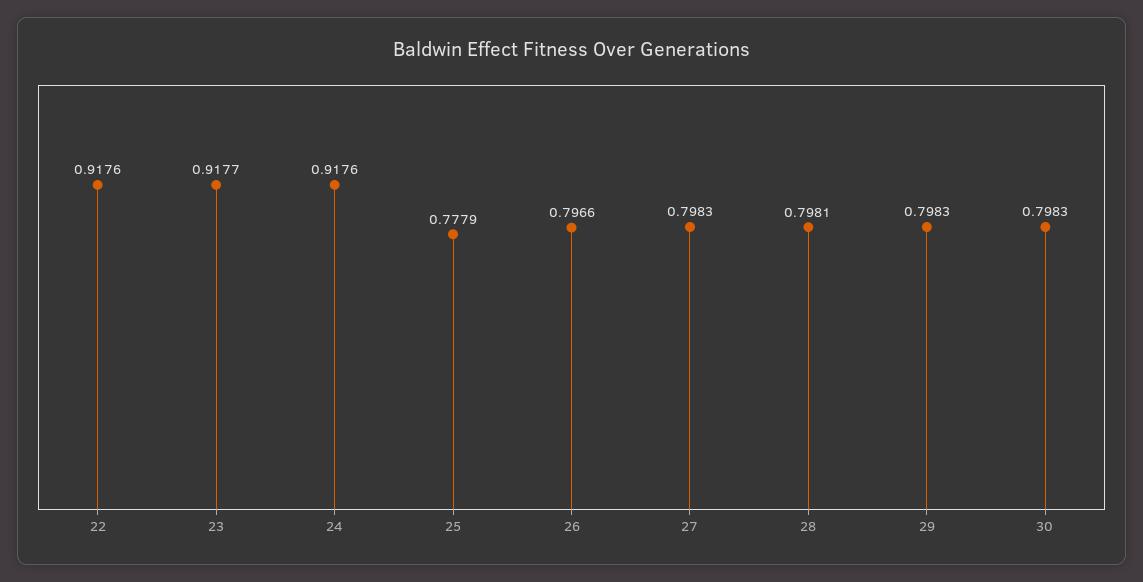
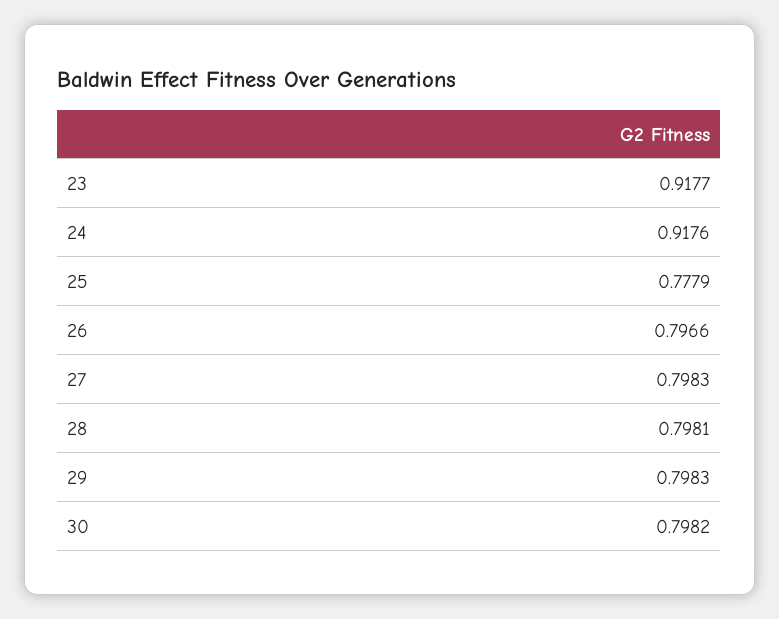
22: 0.9176 -> none
30: 0.7983 -> 0.7982

